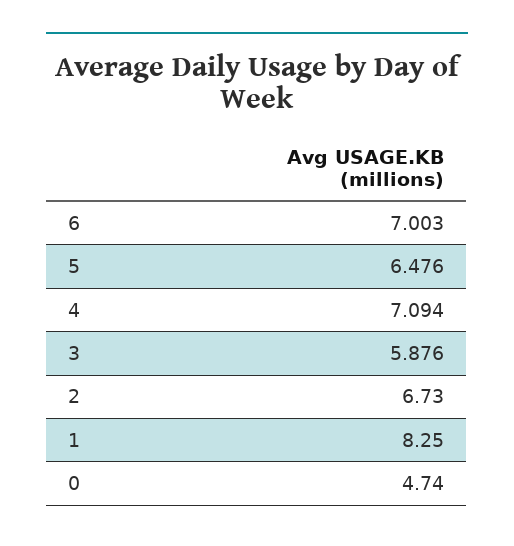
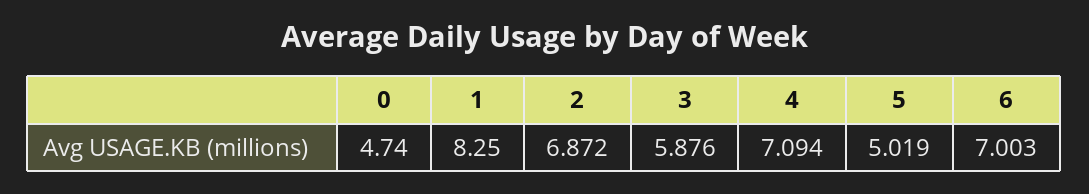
5: 6.476 -> 5.019
2: 6.73 -> 6.872

